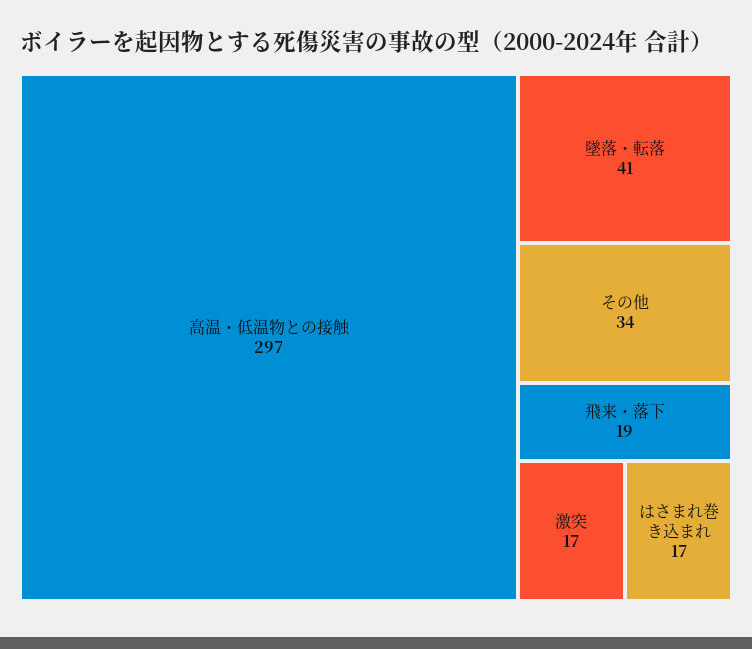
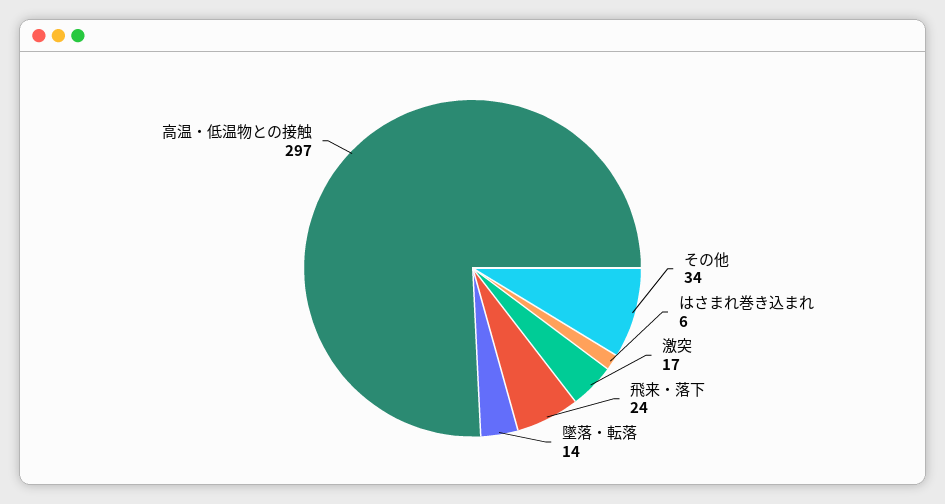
墜落・転落: 41 -> 14
飛来・落下: 19 -> 24
はさまれ巻き込まれ: 17 -> 6

